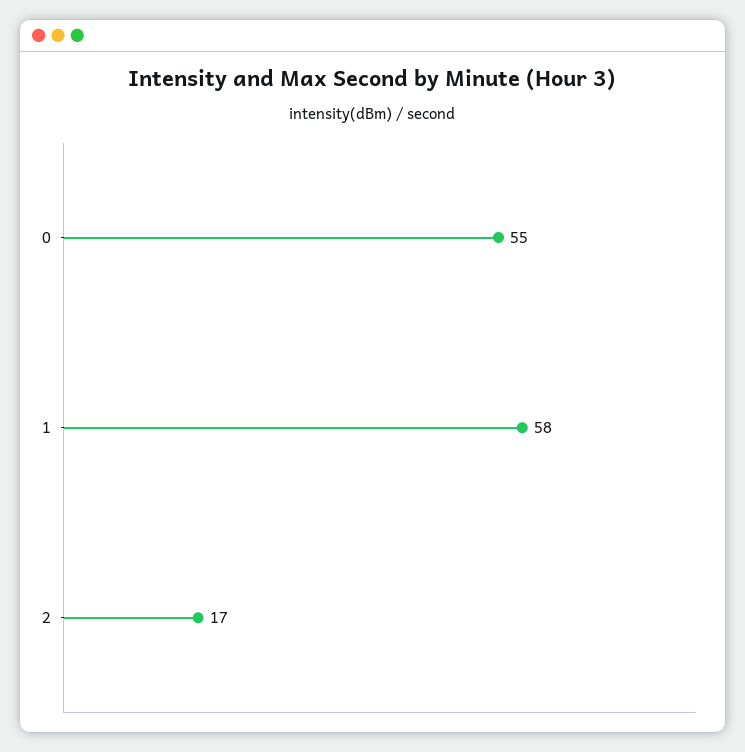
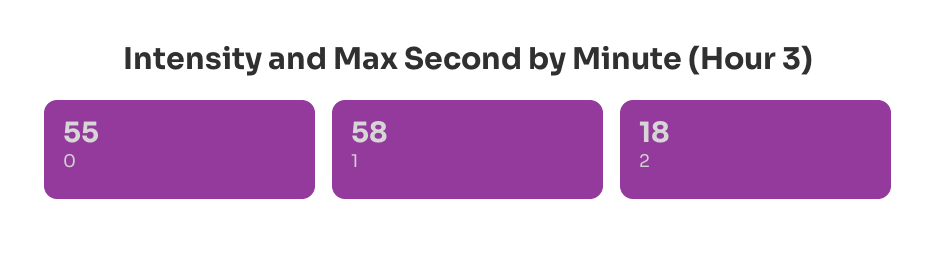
2: 17 -> 18

